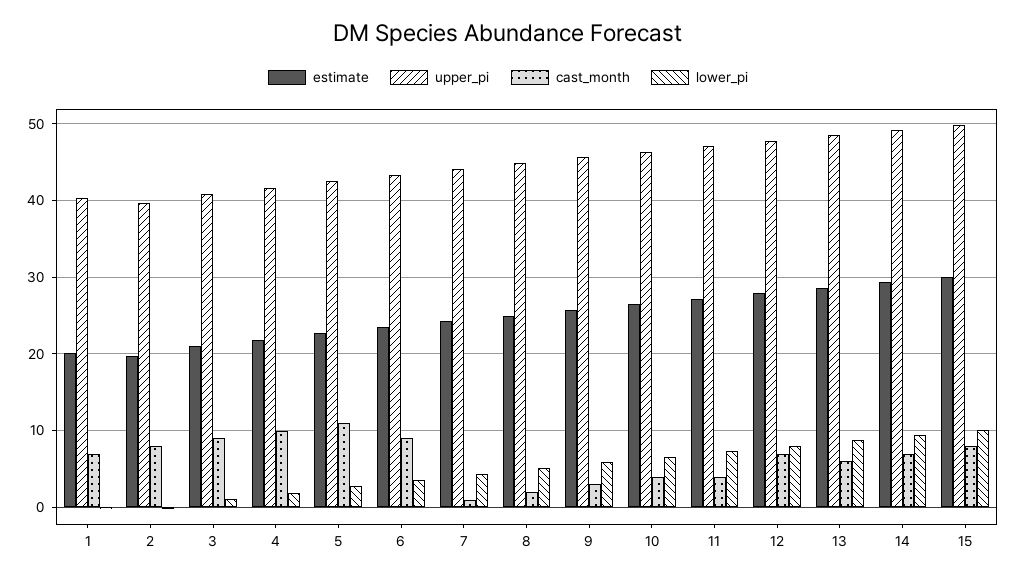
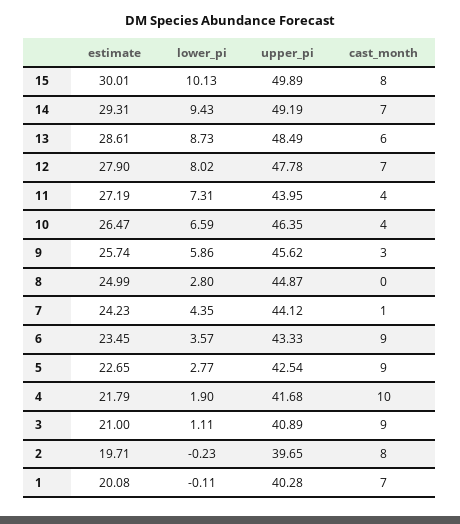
cast_month, 5: 11 -> 9
cast_month, 8: 2 -> 0
lower_pi, 8: 5 -> 2.8
upper_pi, 11: 47 -> 43.95

